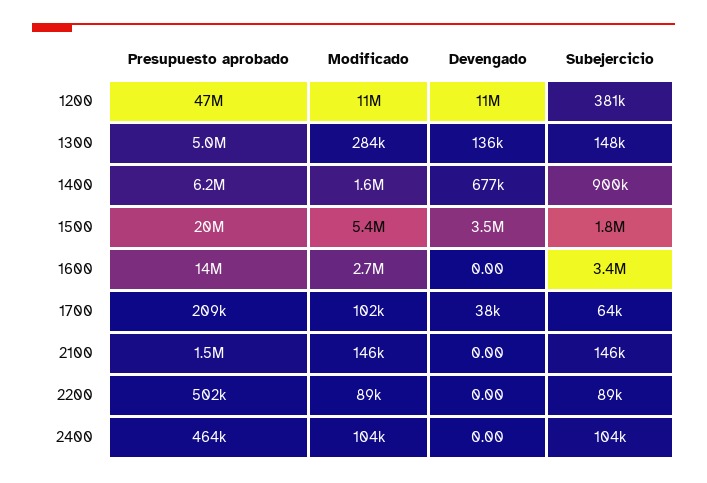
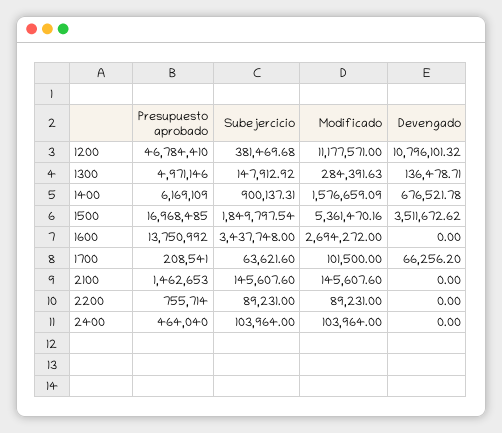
Presupuesto aprobado, 1500: 20000000 -> 16968485
Devengado, 1700: 38000 -> 66256.2
Presupuesto aprobado, 2200: 502000 -> 755714

